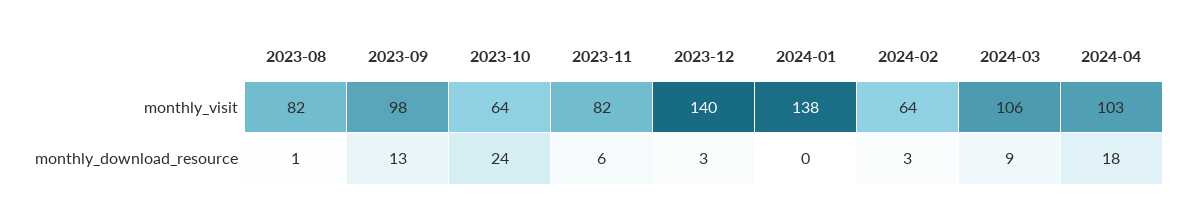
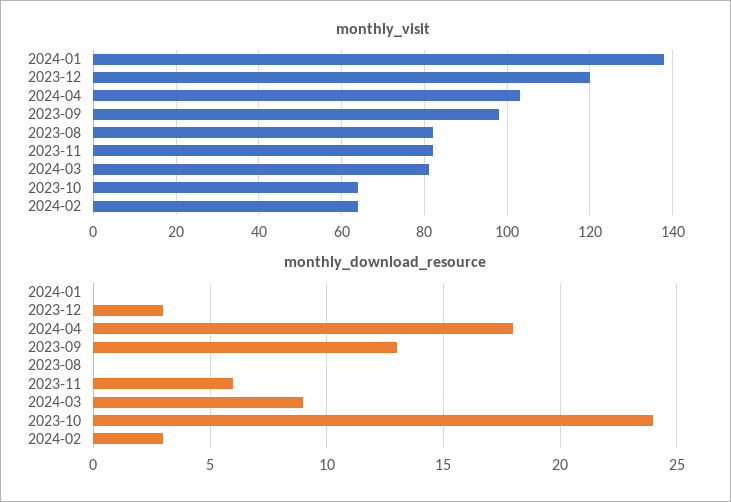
monthly_visit, 2023-12: 140 -> 120
monthly_visit, 2024-03: 106 -> 80
monthly_download_resource, 2023-08: 1 -> 0

